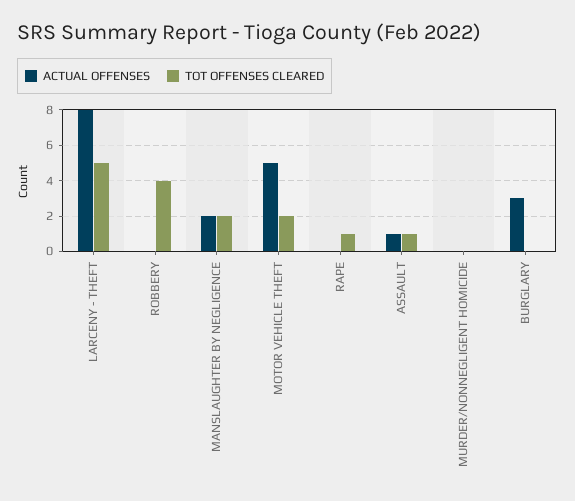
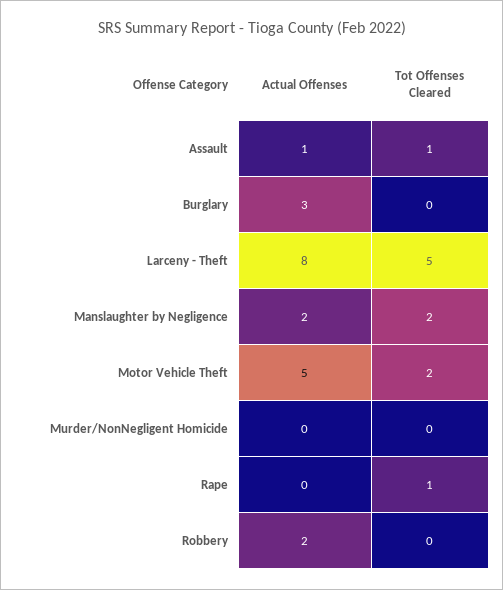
ACTUAL OFFENSES, ROBBERY: 0 -> 2
TOT OFFENSES CLEARED, ROBBERY: 4 -> 0

